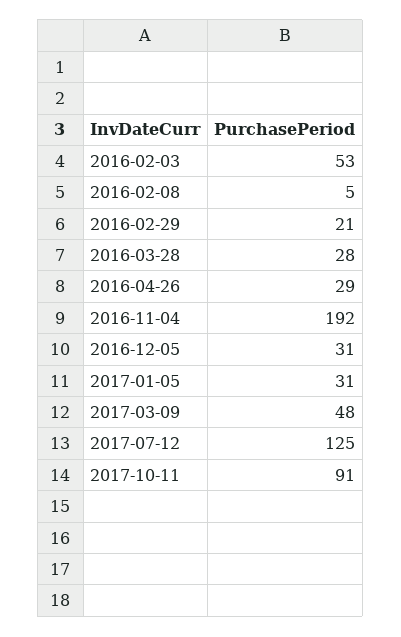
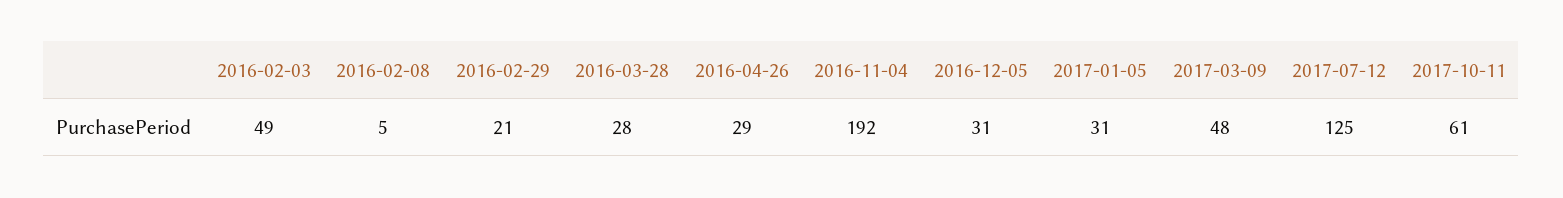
2016-02-03: 53 -> 49
2017-10-11: 91 -> 61

